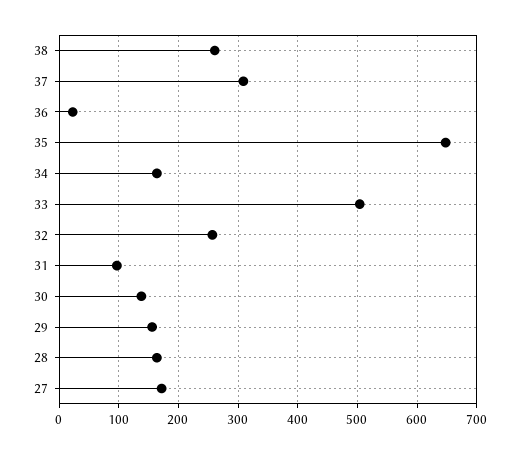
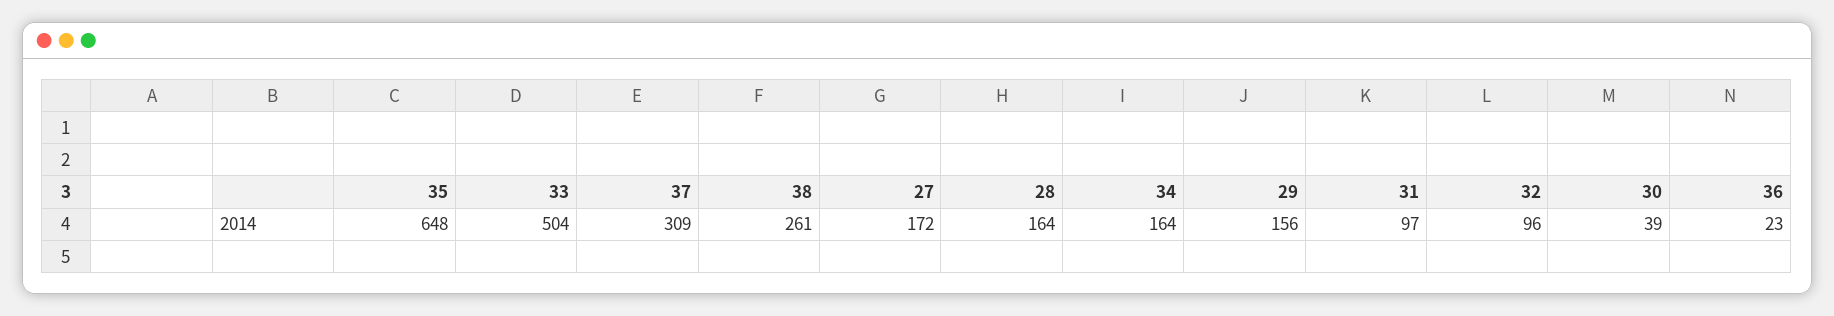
32: 260 -> 96
30: 140 -> 39

